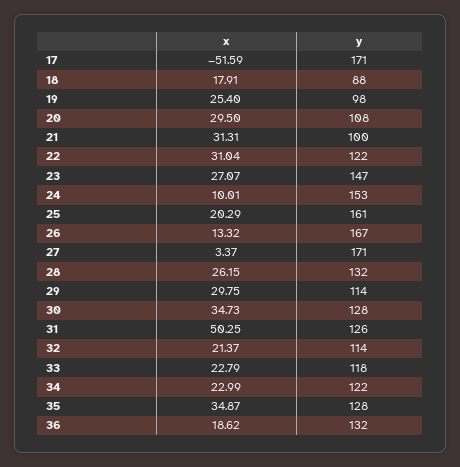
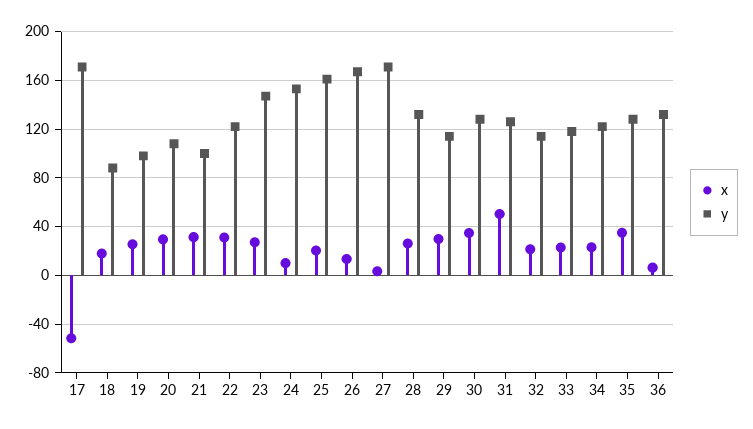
x, 36: 18.62 -> 5

